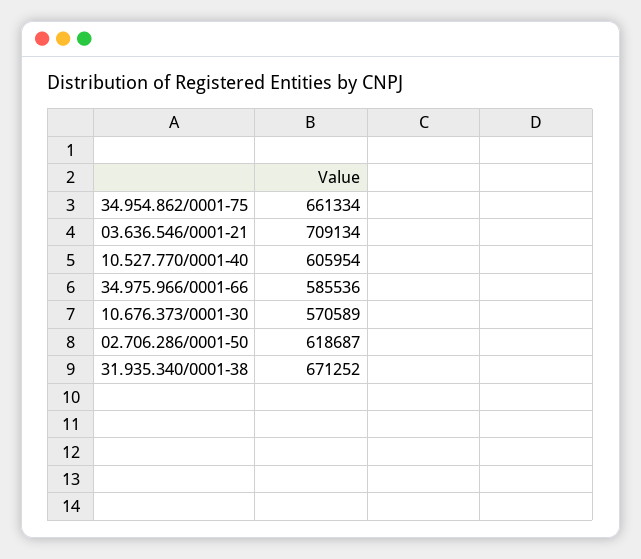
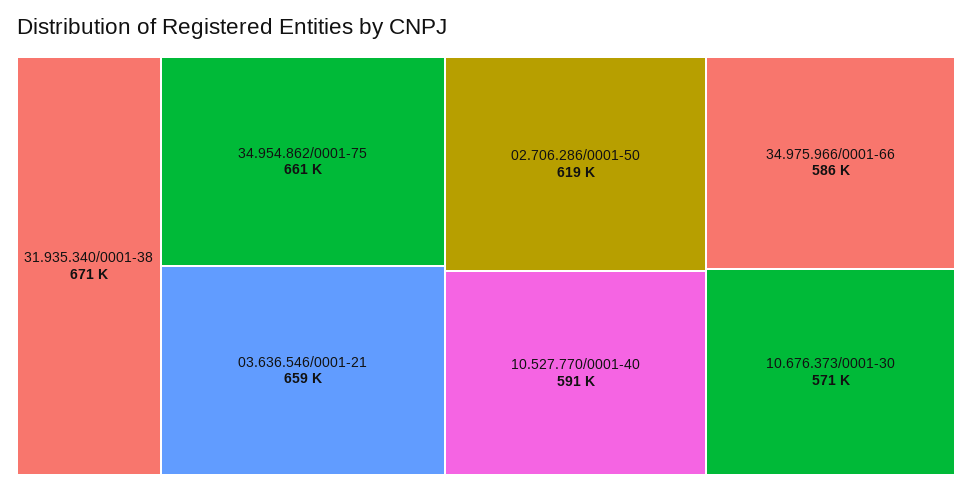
03.636.546/0001-21: 709134 -> 659000
10.527.770/0001-40: 605954 -> 591000

